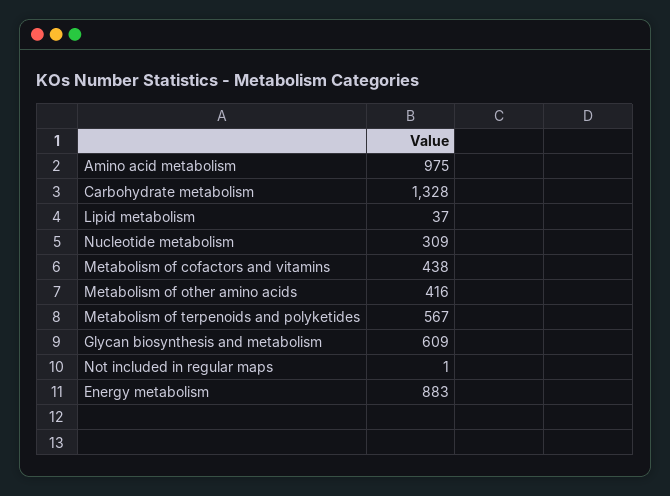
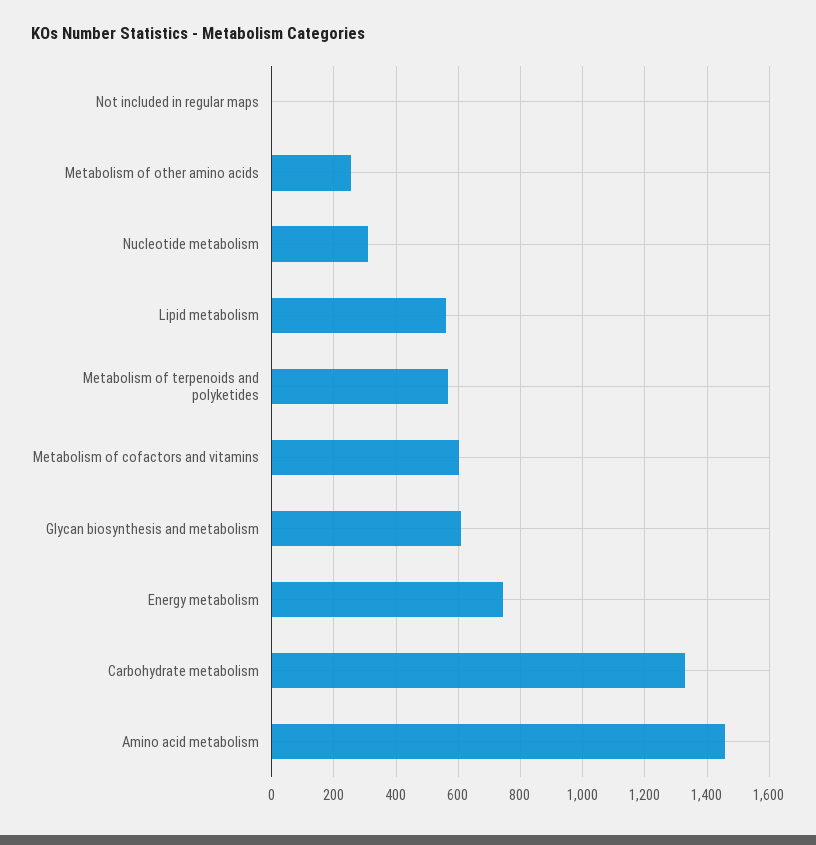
Amino acid metabolism: 975 -> 1460
Lipid metabolism: 37 -> 560
Metabolism of cofactors and vitamins: 438 -> 600
Metabolism of other amino acids: 416 -> 260
Energy metabolism: 883 -> 740

